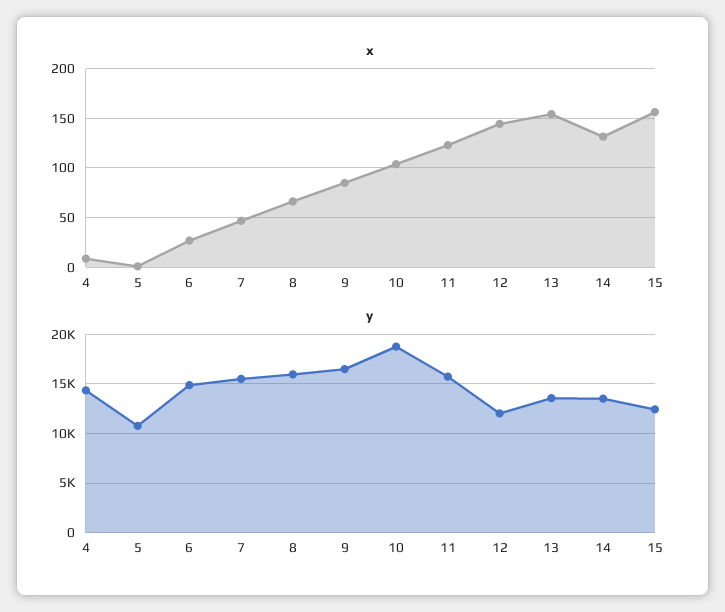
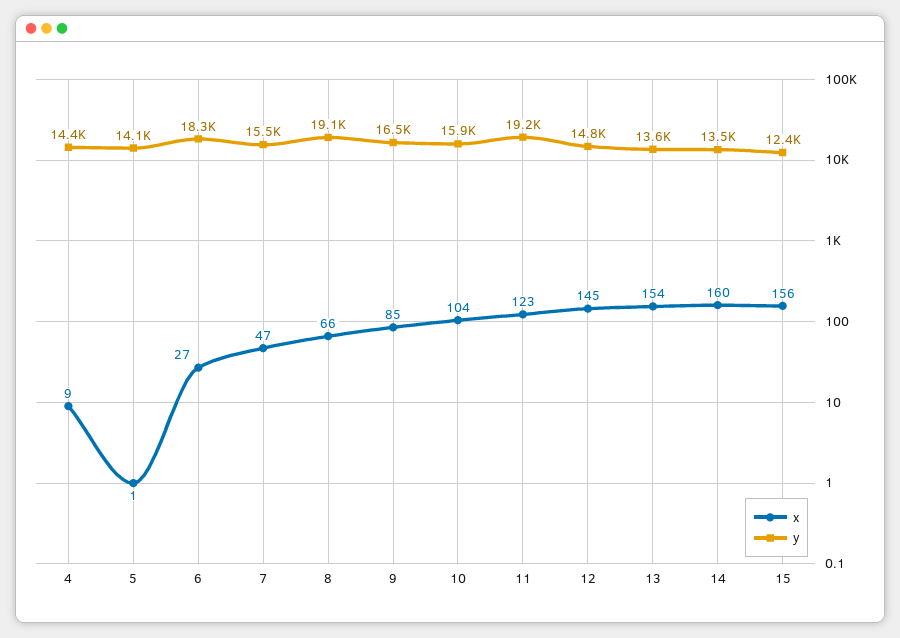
x, 14: 130 -> 160
y, 5: 11000 -> 14100
y, 6: 15000 -> 18300
y, 8: 16000 -> 19100
y, 10: 19000 -> 15900
y, 11: 16000 -> 19200
y, 12: 12000 -> 14800

